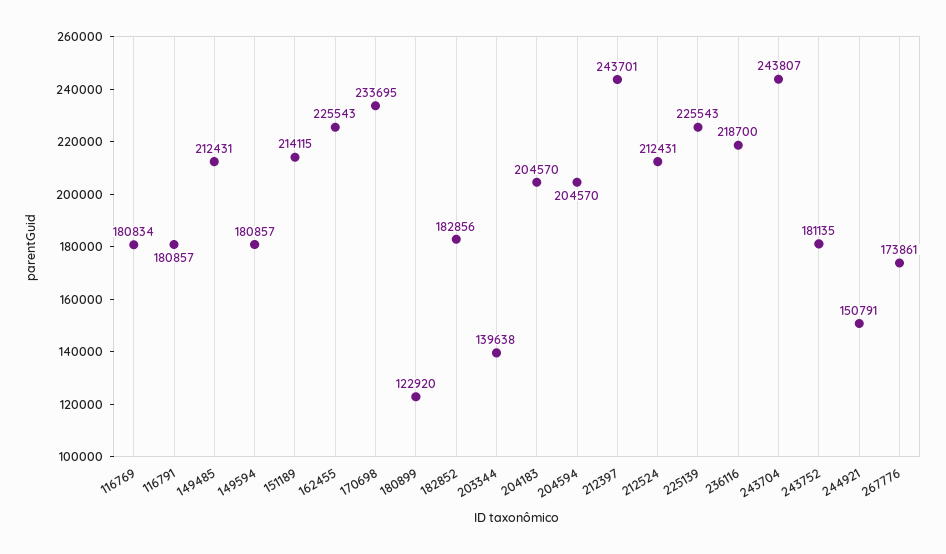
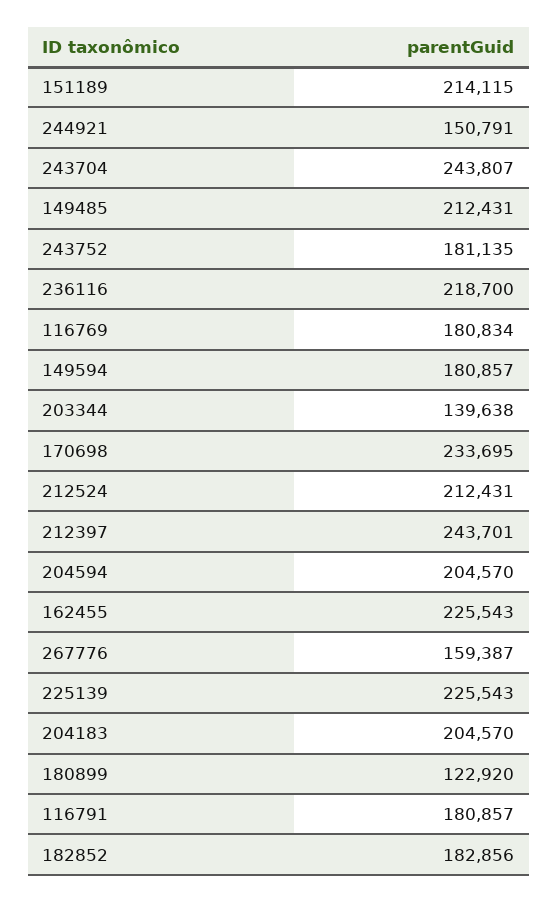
267776: 173861 -> 159387

